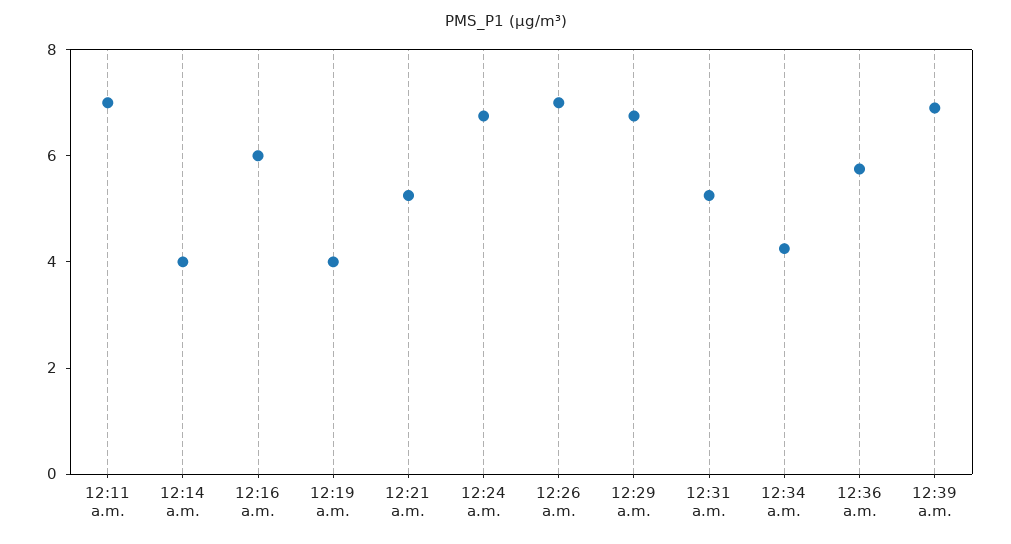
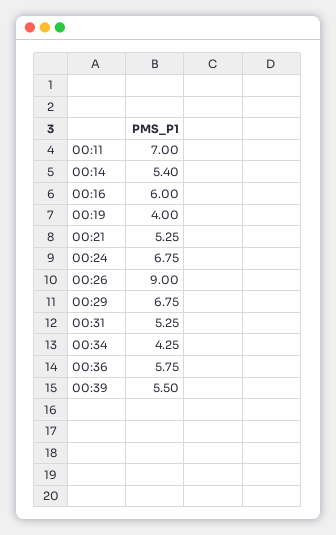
12:14 a.m.: 4 -> 5.4
12:26 a.m.: 7 -> 9
12:39 a.m.: 7 -> 5.5

